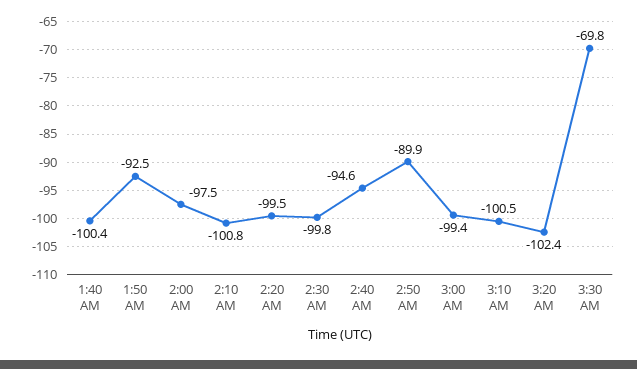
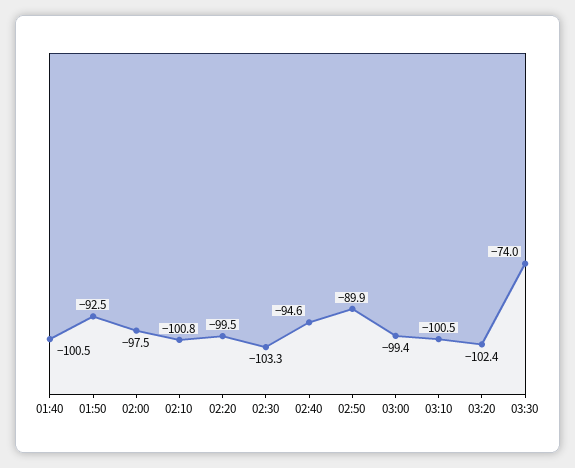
1:40 AM: -100.4 -> -100.5
2:30 AM: -99.8 -> -103.3
3:30 AM: -69.8 -> -74

